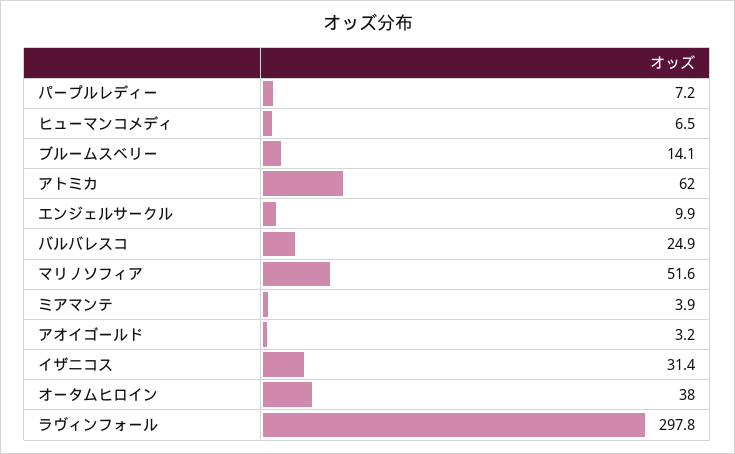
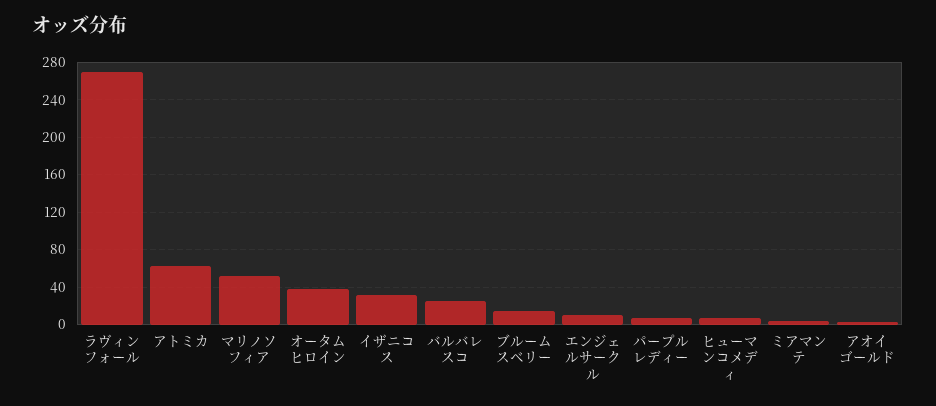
ラヴィンフォール: 297.8 -> 270

